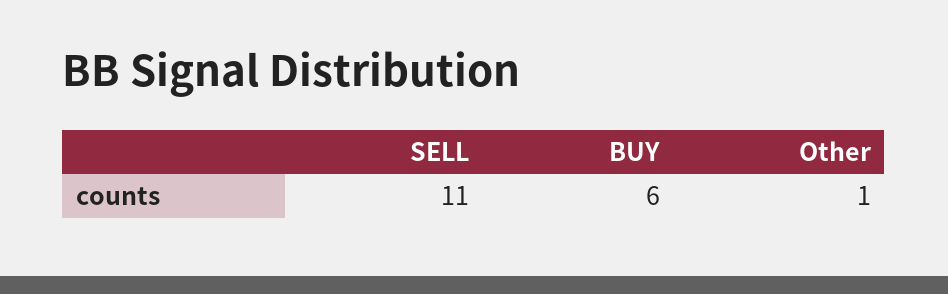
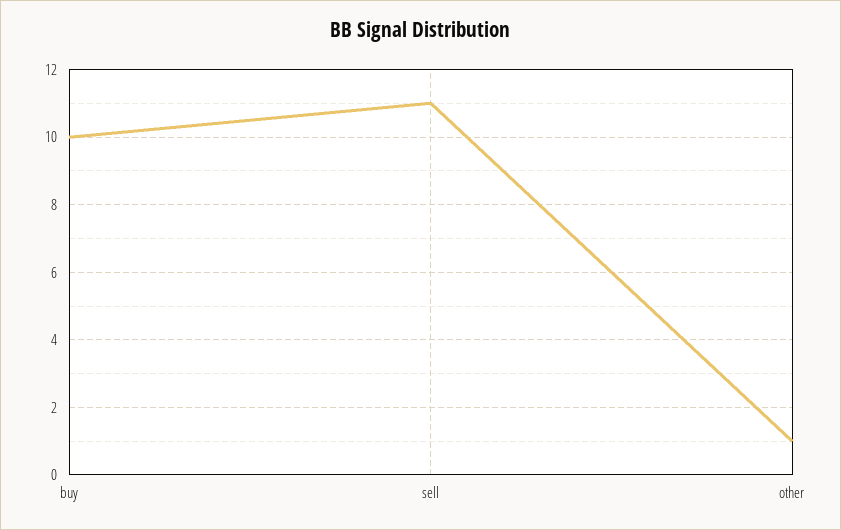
BUY: 6 -> 10

